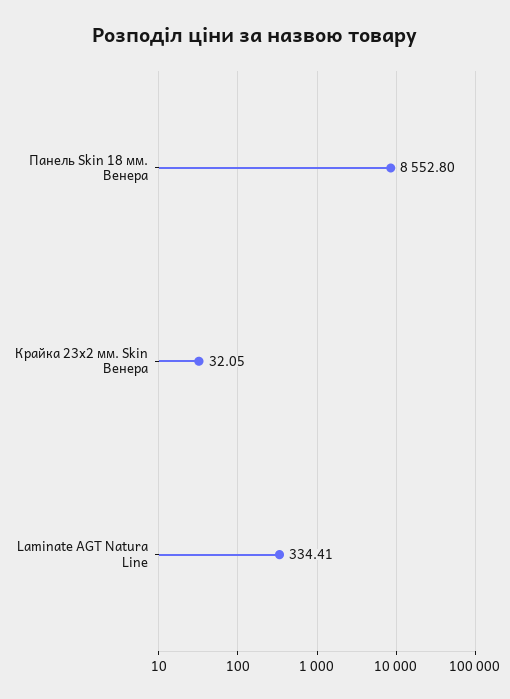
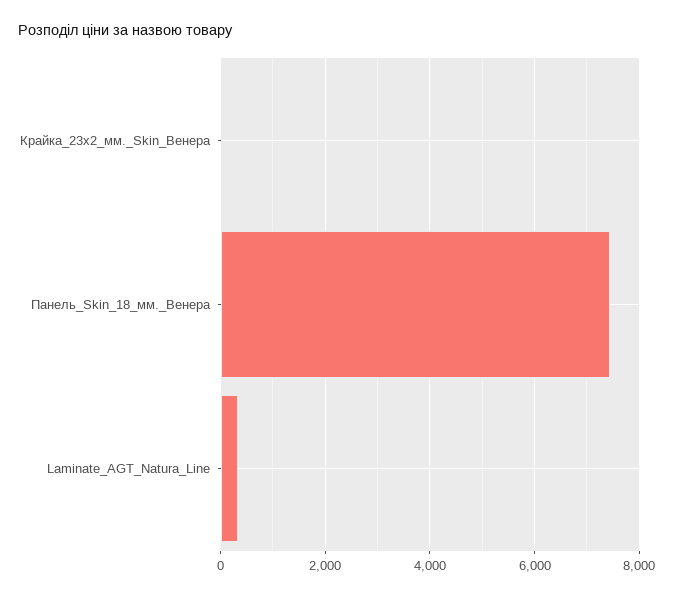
Панель Skin 18 мм. Венера: 8552.8 -> 7400

